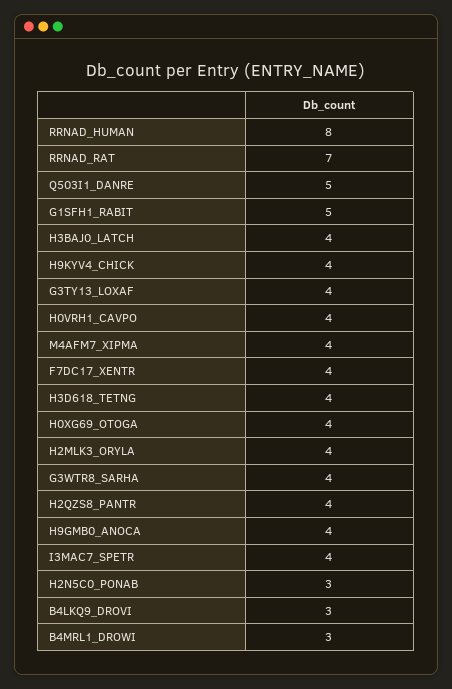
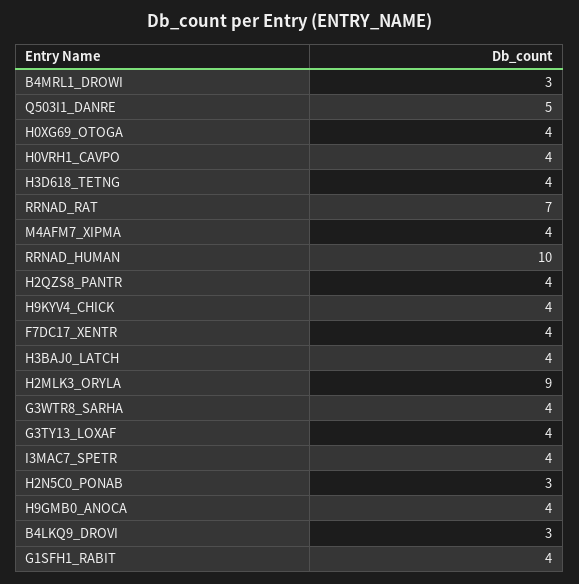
RRNAD_HUMAN: 8 -> 10
G1SFH1_RABIT: 5 -> 4
H2MLK3_ORYLA: 4 -> 9

